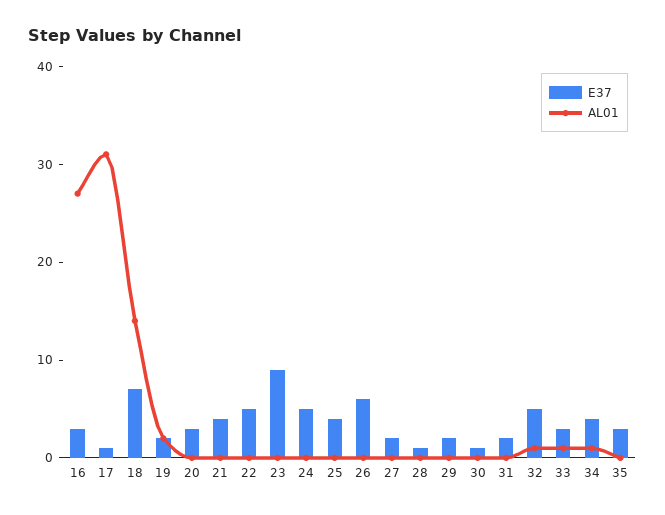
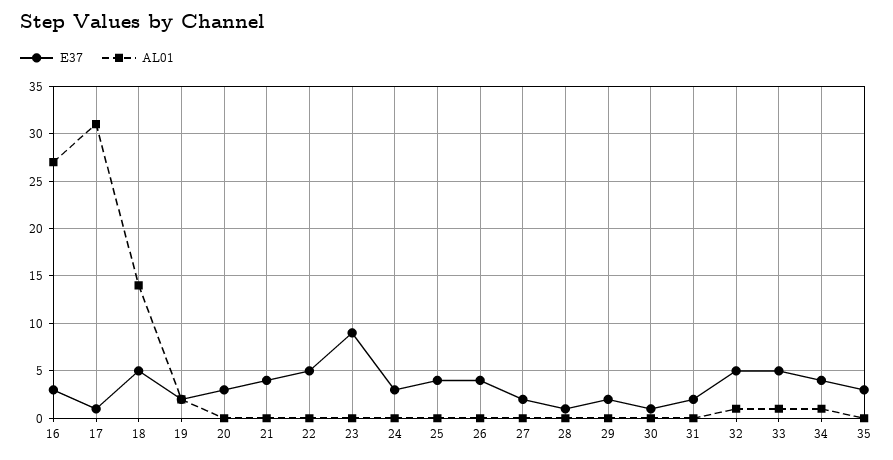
E37, 18: 7 -> 5
E37, 24: 5 -> 3
E37, 26: 6 -> 4
E37, 33: 3 -> 5

